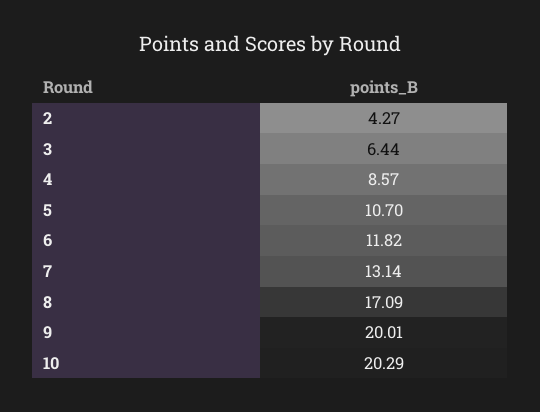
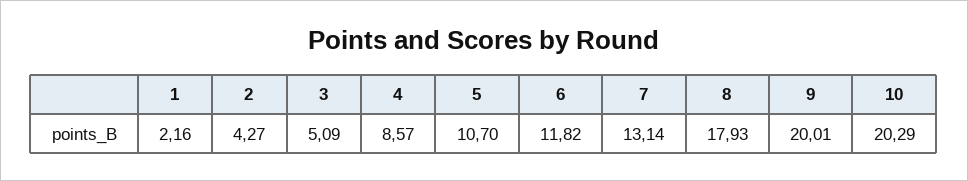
3: 6.44 -> 5.09
8: 17.09 -> 17.93
1: none -> 2.16

